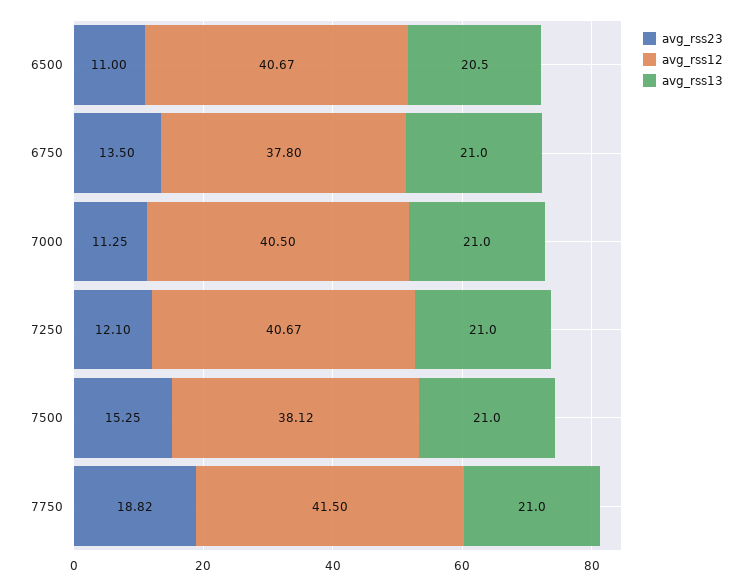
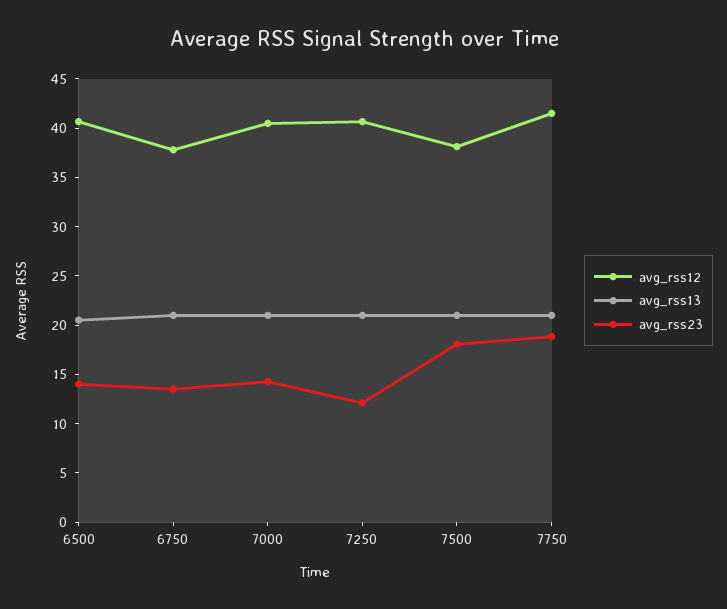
avg_rss23, 6500: 11 -> 14
avg_rss23, 7000: 11.25 -> 14
avg_rss23, 7500: 15.25 -> 18

